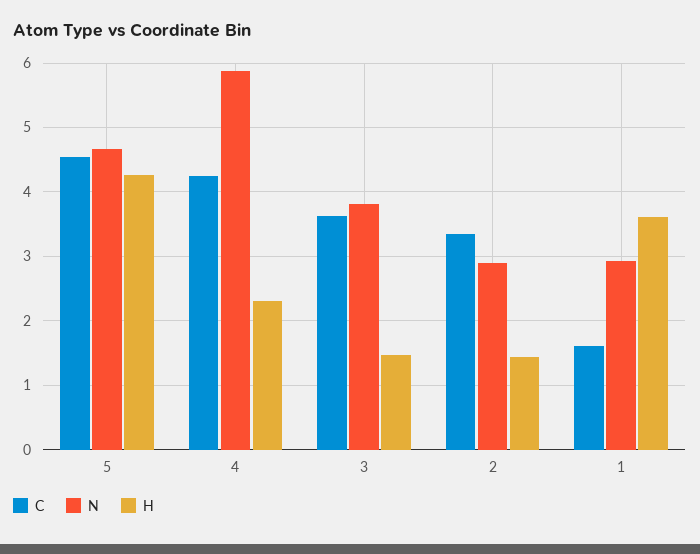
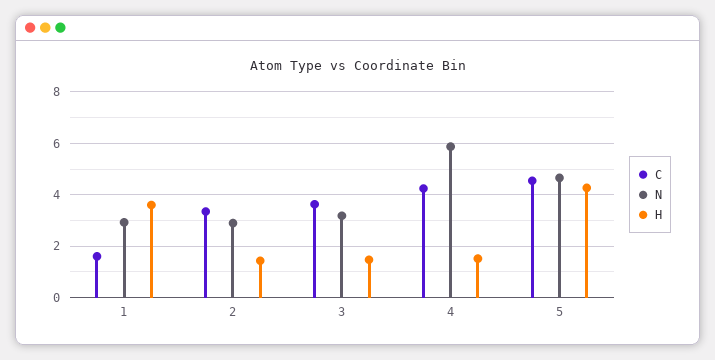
H, 4: 2.3 -> 1.5
N, 3: 3.8 -> 3.25

